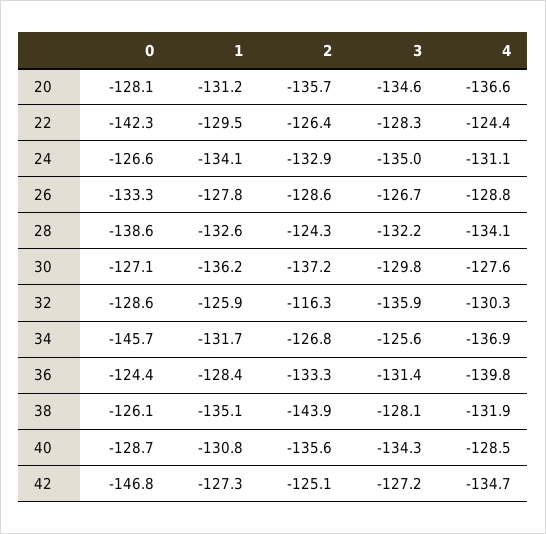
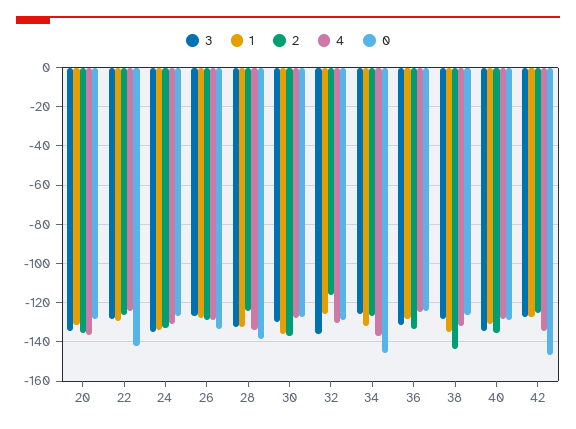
4, 36: -139.8 -> -125

